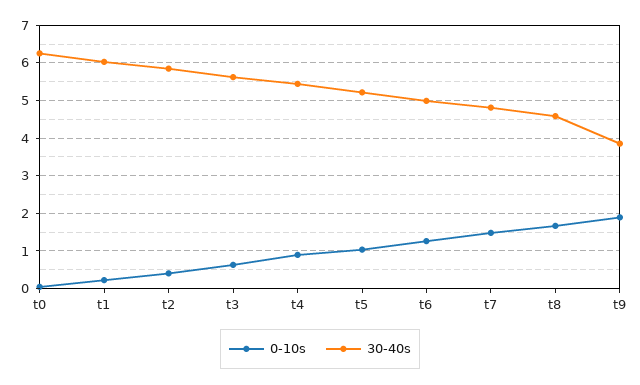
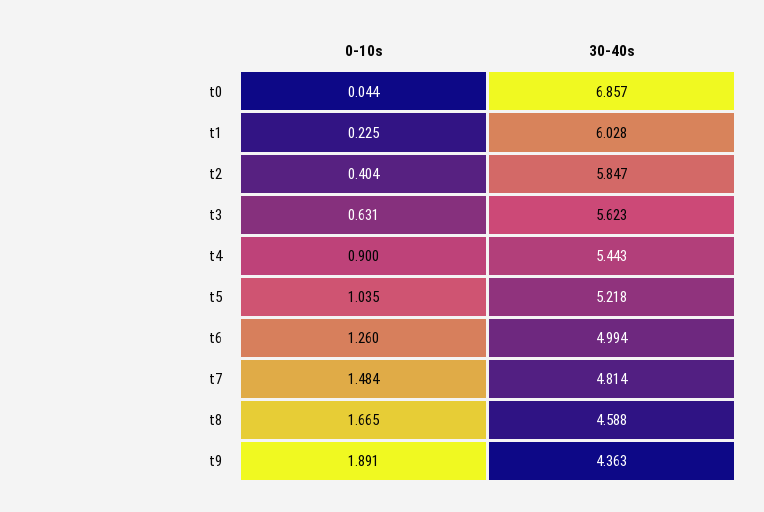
30-40s, t0: 6.2 -> 6.857
30-40s, t9: 3.8 -> 4.363

